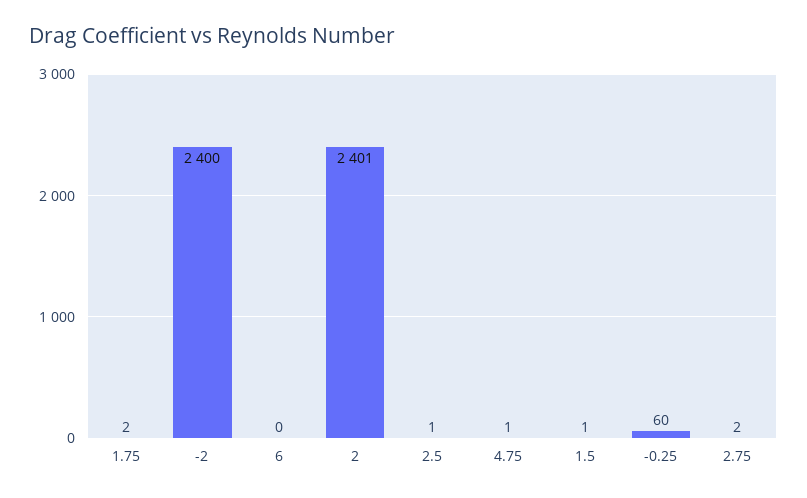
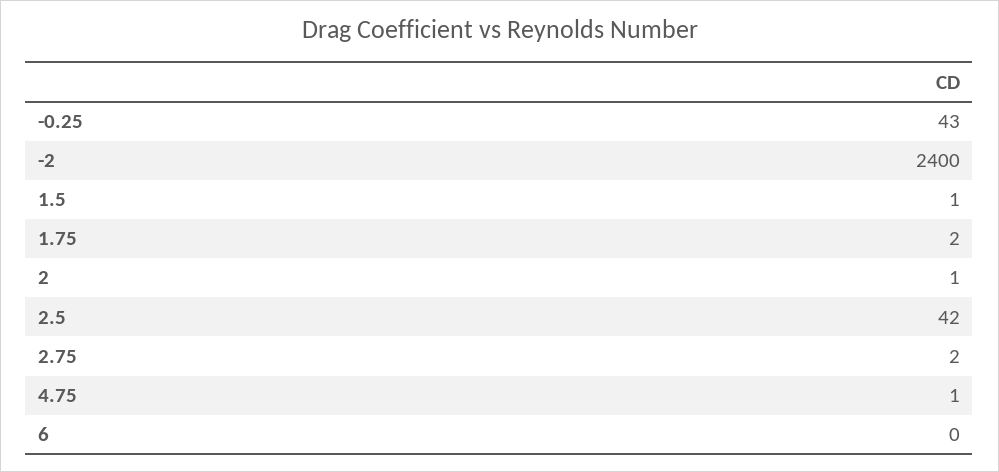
2: 2401 -> 1
2.5: 1 -> 42
-0.25: 60 -> 43

